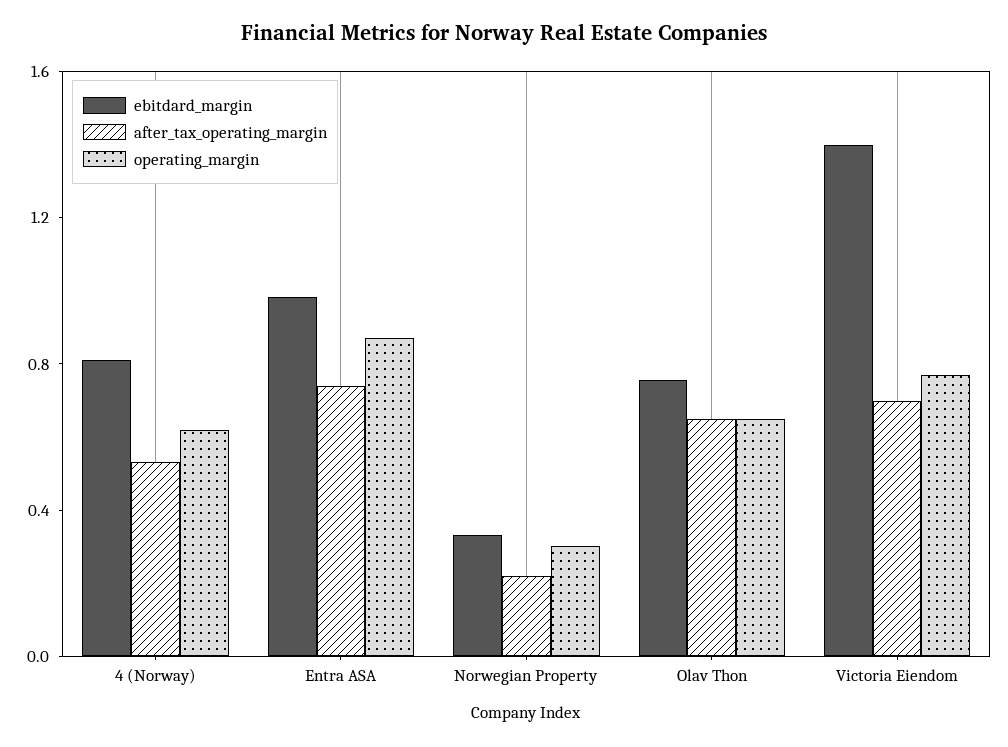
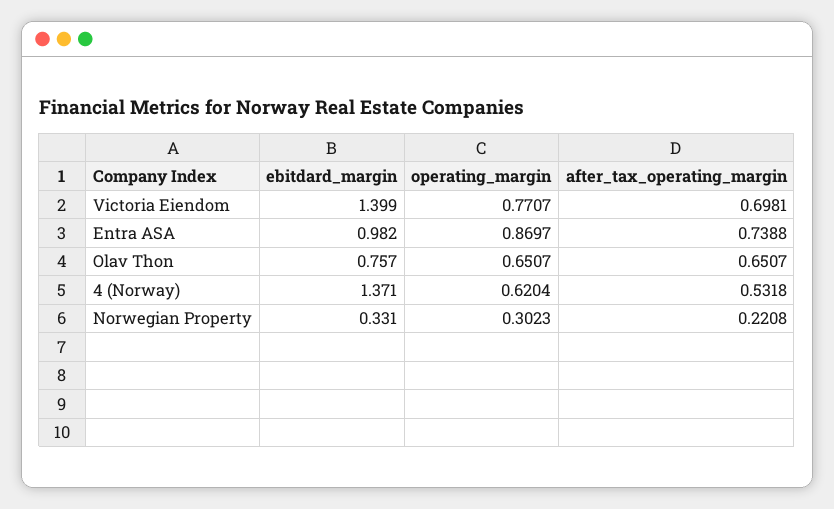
ebitdard_margin, 4 (Norway): 0.8 -> 1.371

